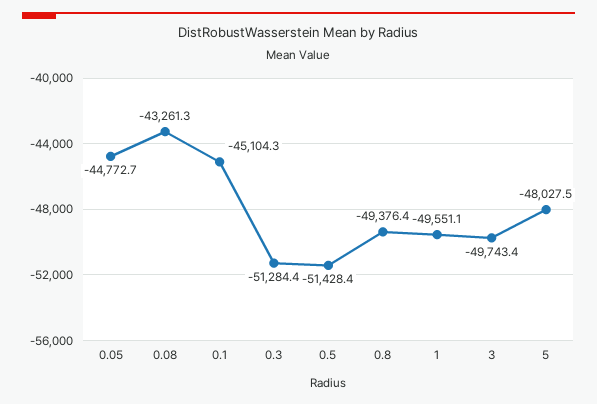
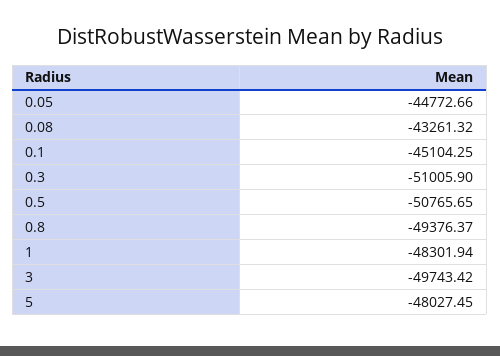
0.3: -51284.4 -> -51005.9
0.5: -51428.4 -> -50765.65
1: -49551.1 -> -48301.94

